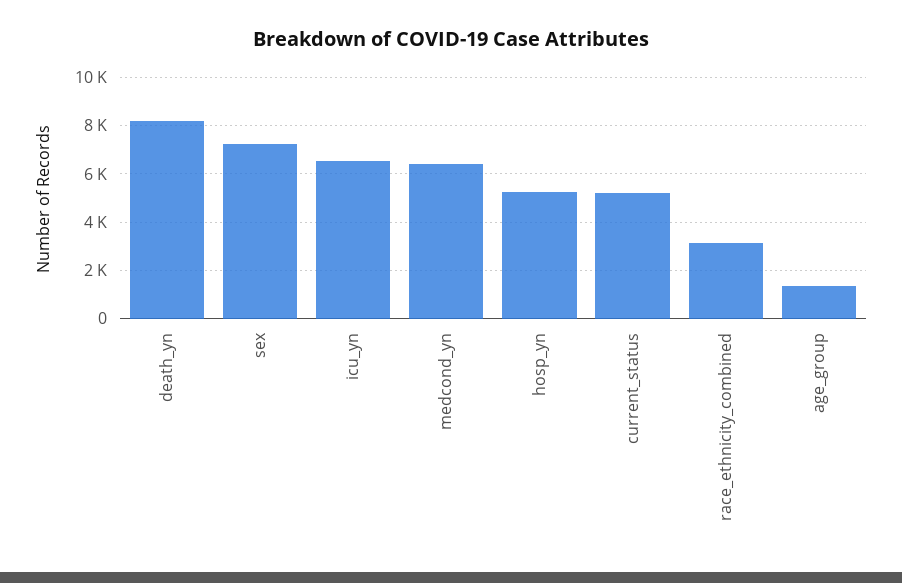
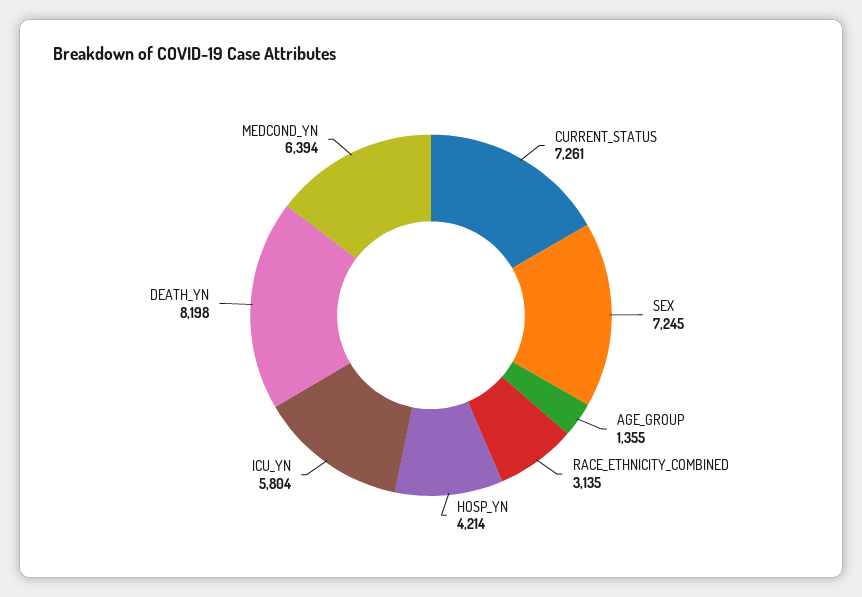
icu_yn: 6500 -> 5804
hosp_yn: 5250 -> 4214
current_status: 5250 -> 7261

